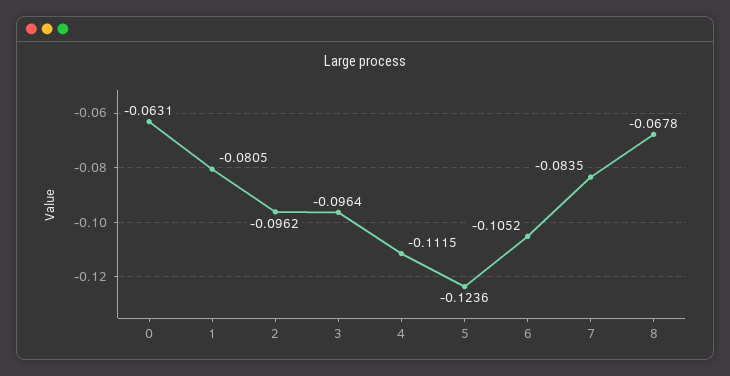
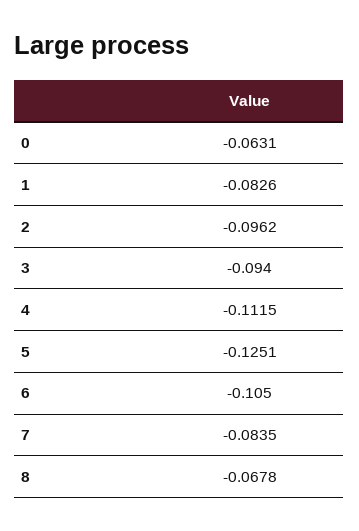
1: -0.0805 -> -0.0826
3: -0.0964 -> -0.094
5: -0.1236 -> -0.1251
6: -0.1052 -> -0.105

